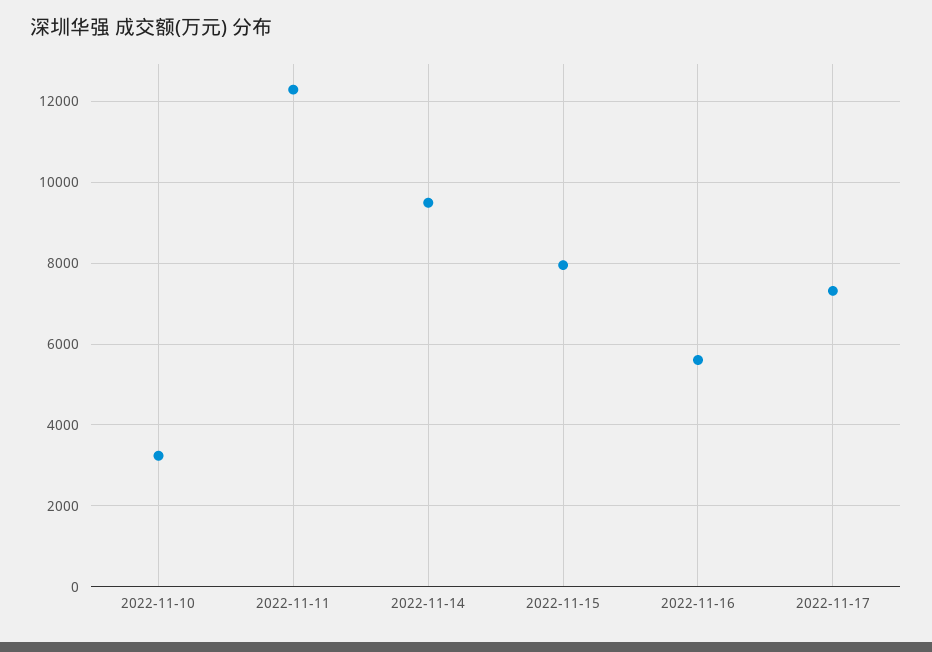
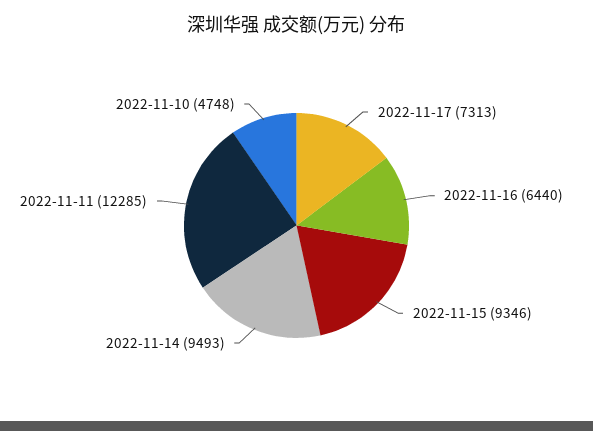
2022-11-10: 3200 -> 4748
2022-11-15: 8000 -> 9346
2022-11-16: 5600 -> 6440

